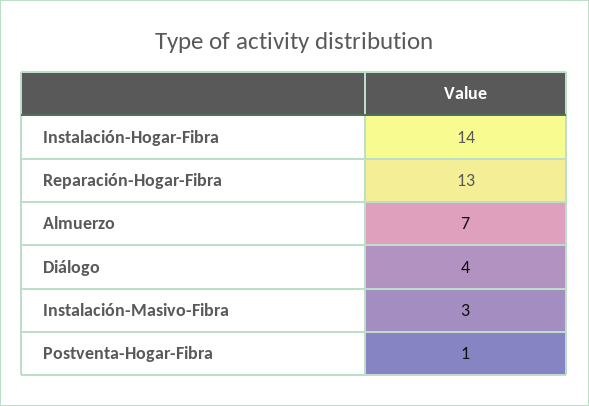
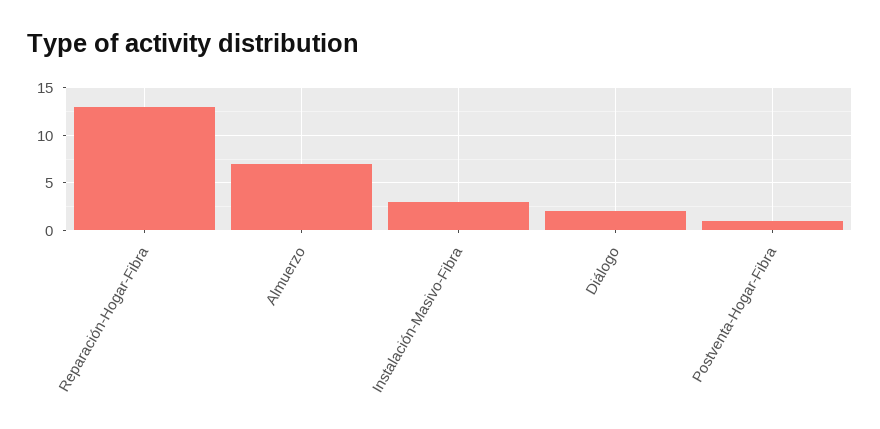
Instalación-Hogar-Fibra: 14 -> none
Diálogo: 4 -> 2

